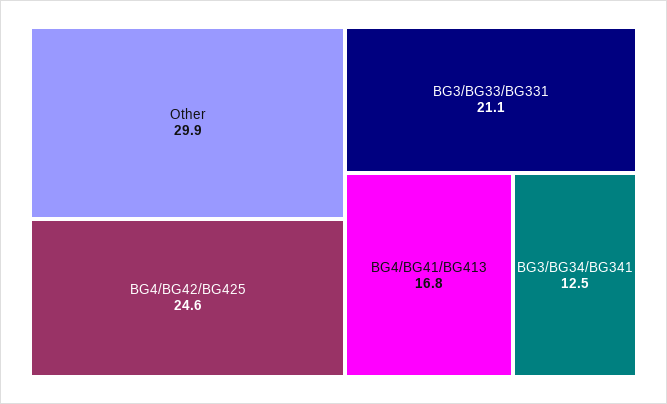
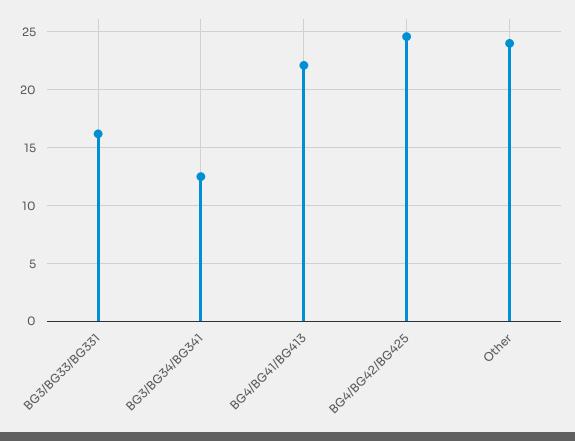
Other: 29.9 -> 24
BG3/BG33/BG331: 21.1 -> 16
BG4/BG41/BG413: 16.8 -> 22

